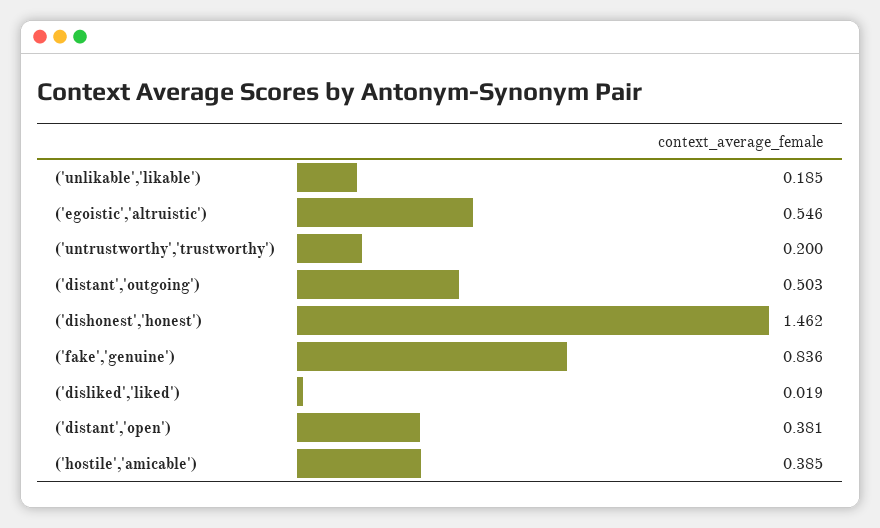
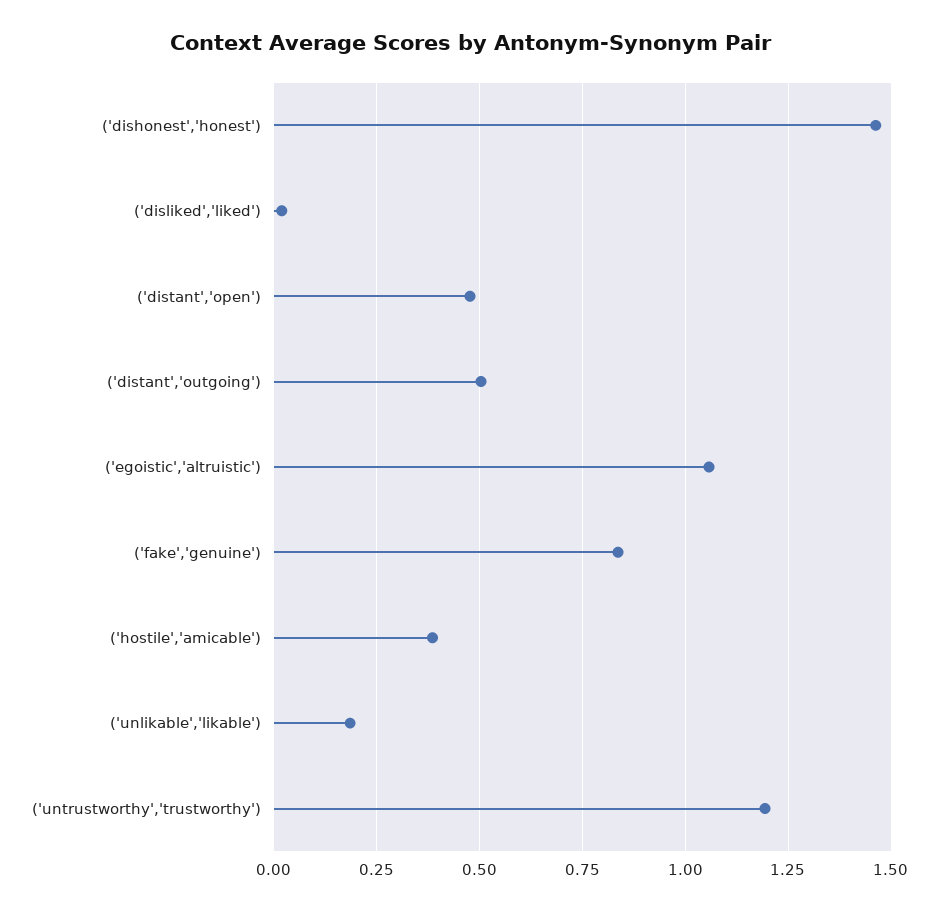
('egoistic','altruistic'): 0.546 -> 1.05
('untrustworthy','trustworthy'): 0.2 -> 1.2
('distant','open'): 0.381 -> 0.475

